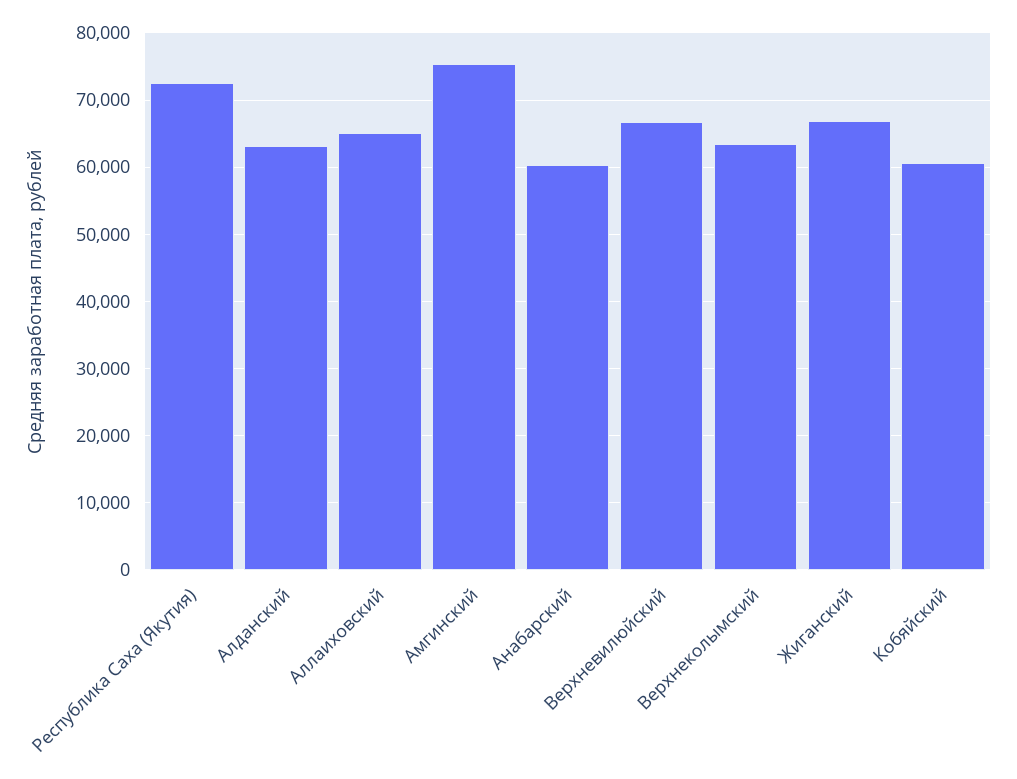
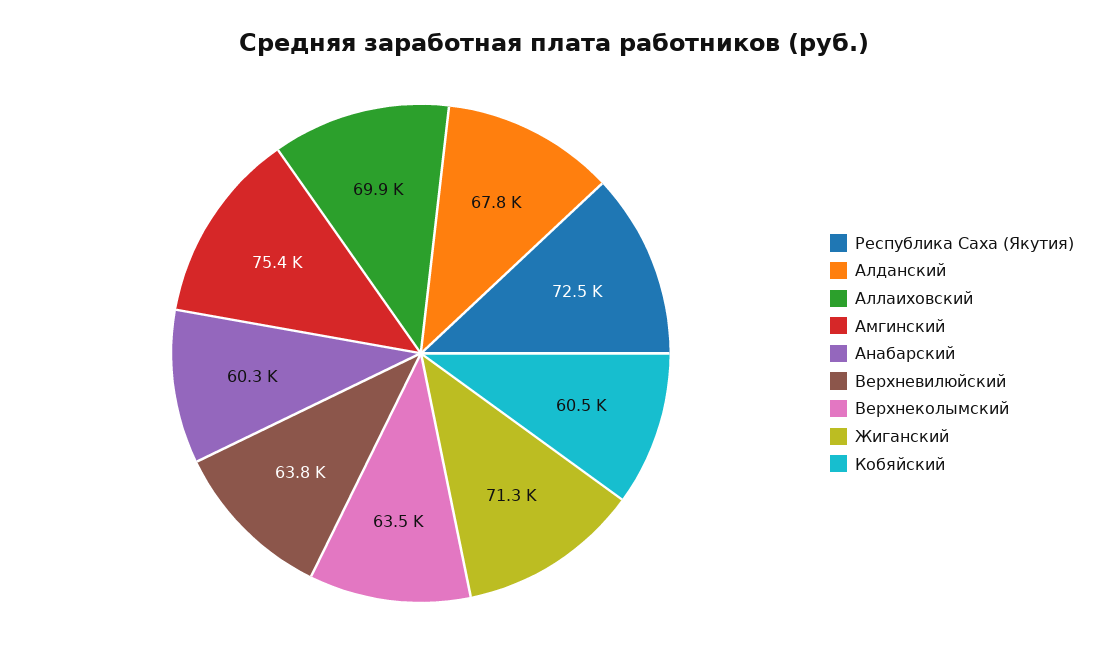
Алданский: 63000 -> 67800
Аллаиховский: 65000 -> 69900
Верхневилюйский: 67000 -> 63800
Жиганский: 67000 -> 71300

